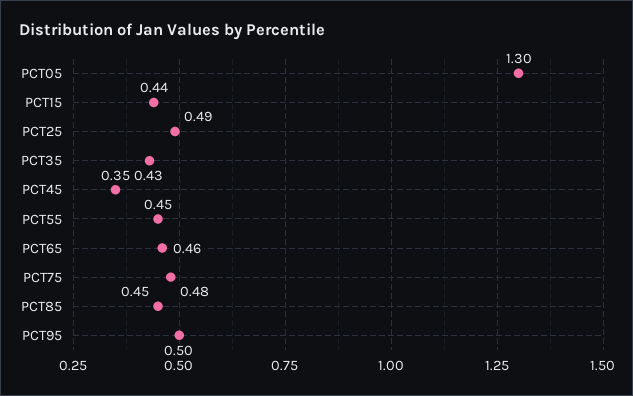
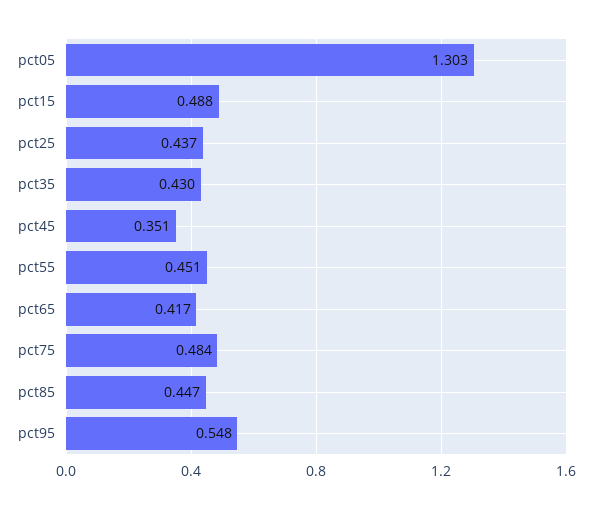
PCT15: 0.44 -> 0.488
PCT25: 0.49 -> 0.437
PCT65: 0.46 -> 0.417
PCT95: 0.5 -> 0.548

